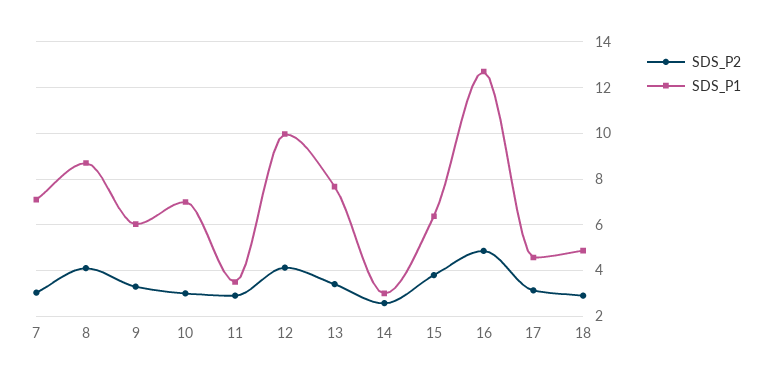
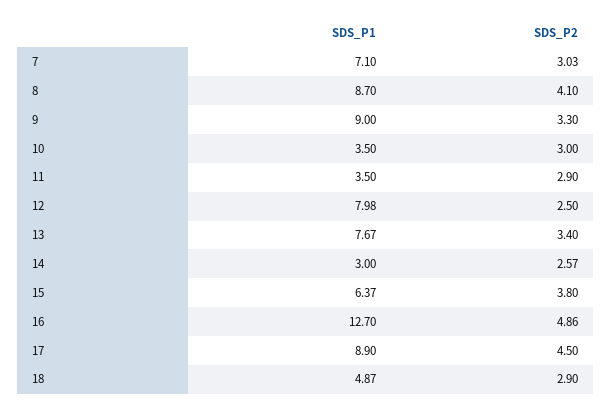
SDS_P1, 9: 6 -> 9
SDS_P1, 10: 7 -> 3.5
SDS_P2, 12: 4 -> 2.5
SDS_P1, 12: 10 -> 7.98
SDS_P2, 17: 3 -> 4.5
SDS_P1, 17: 4.5 -> 8.9

